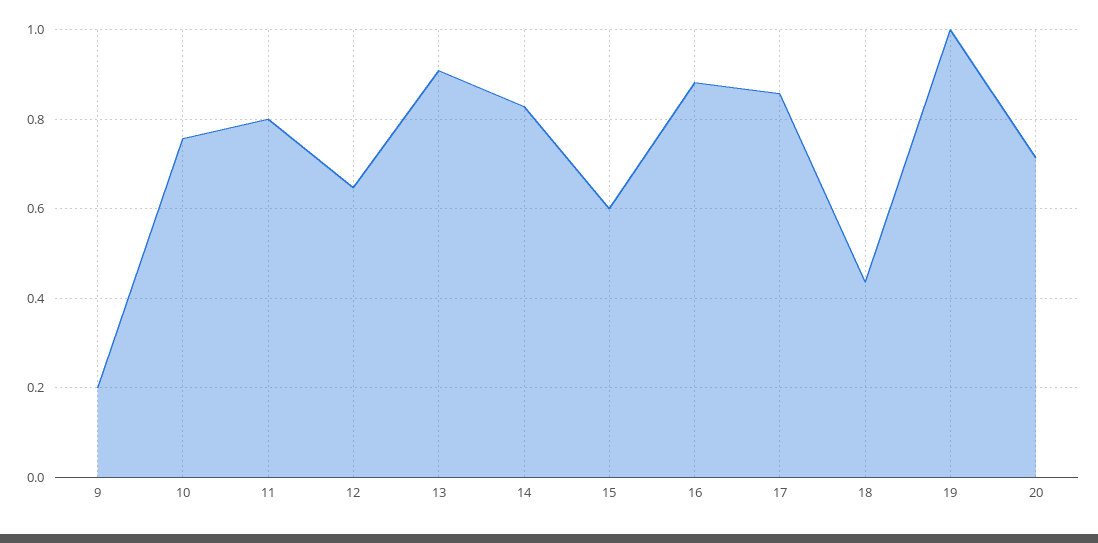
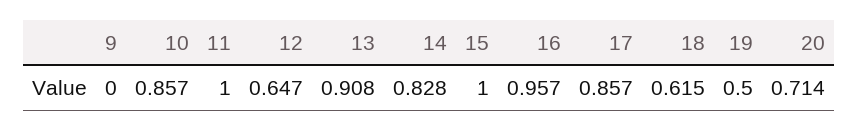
9: 0.2 -> 0
10: 0.76 -> 0.857
11: 0.8 -> 1
15: 0.6 -> 1
16: 0.88 -> 0.957
18: 0.44 -> 0.615
19: 1 -> 0.5

